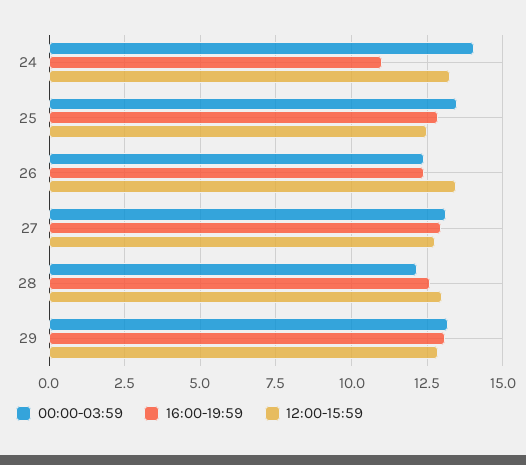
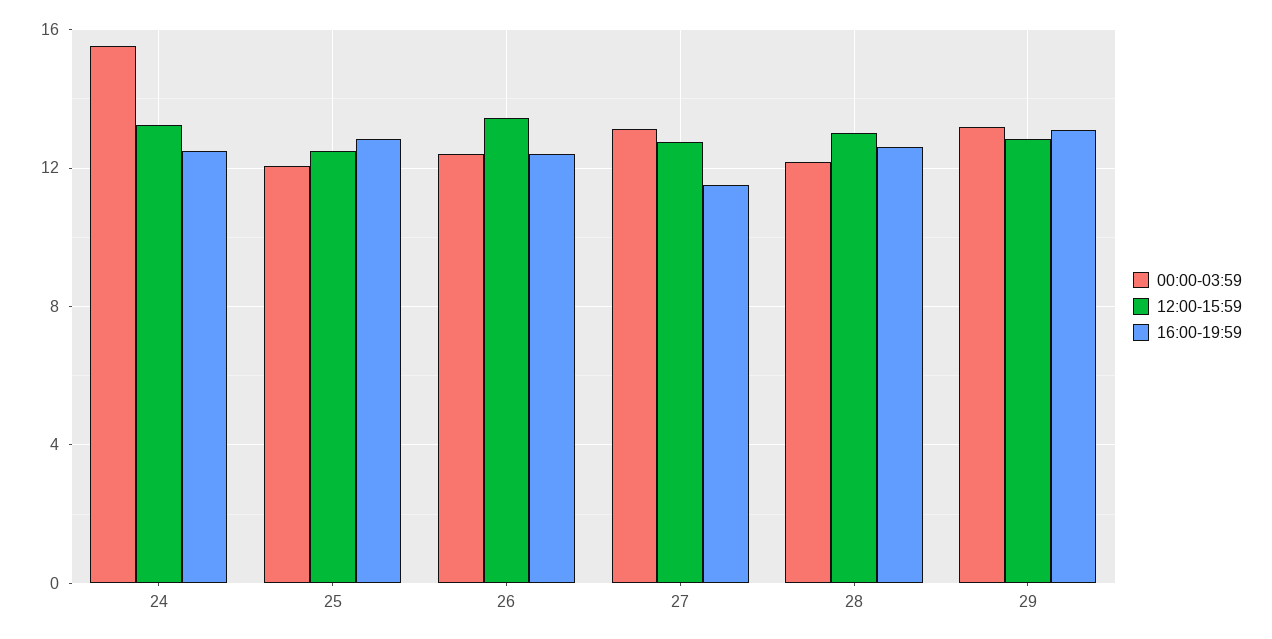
00:00-03:59, 24: 14 -> 15.5
16:00-19:59, 24: 11 -> 12.5
00:00-03:59, 25: 13.5 -> 12
16:00-19:59, 27: 13 -> 11.5

